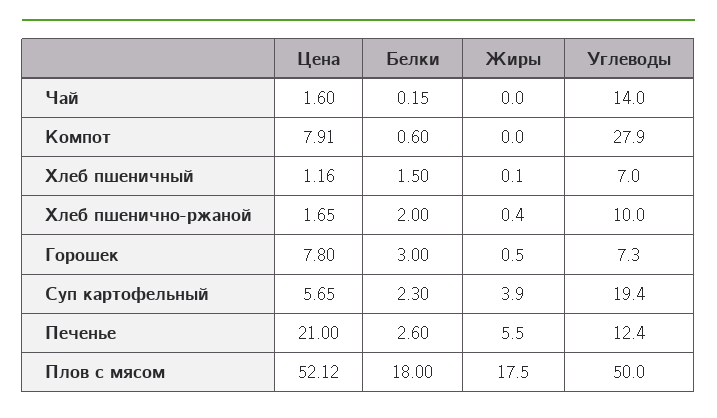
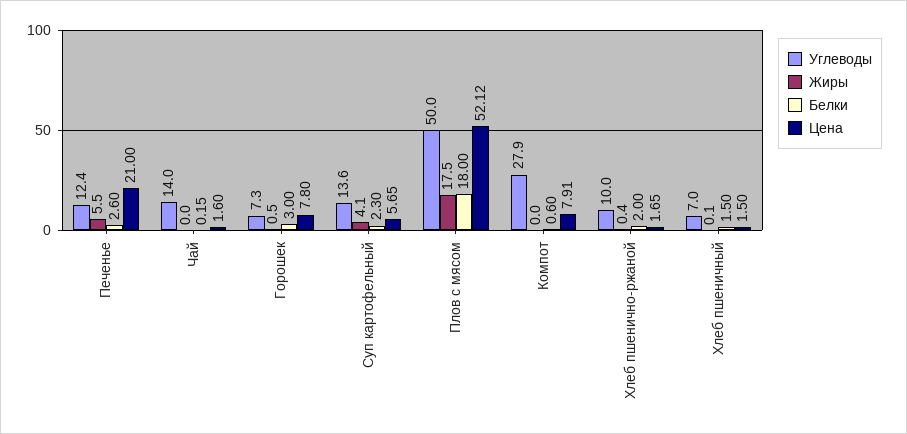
Цена, Хлеб пшеничный: 1.16 -> 1.5
Жиры, Суп картофельный: 3.9 -> 4.1
Углеводы, Суп картофельный: 19.4 -> 13.6

